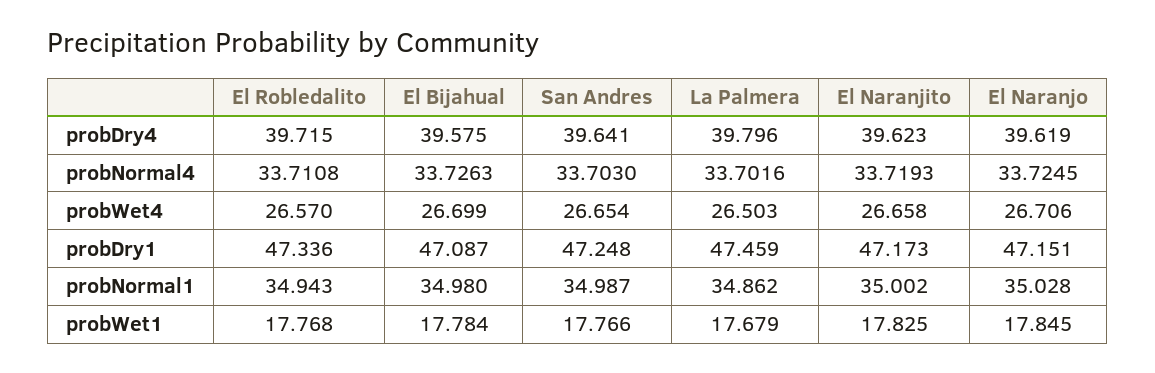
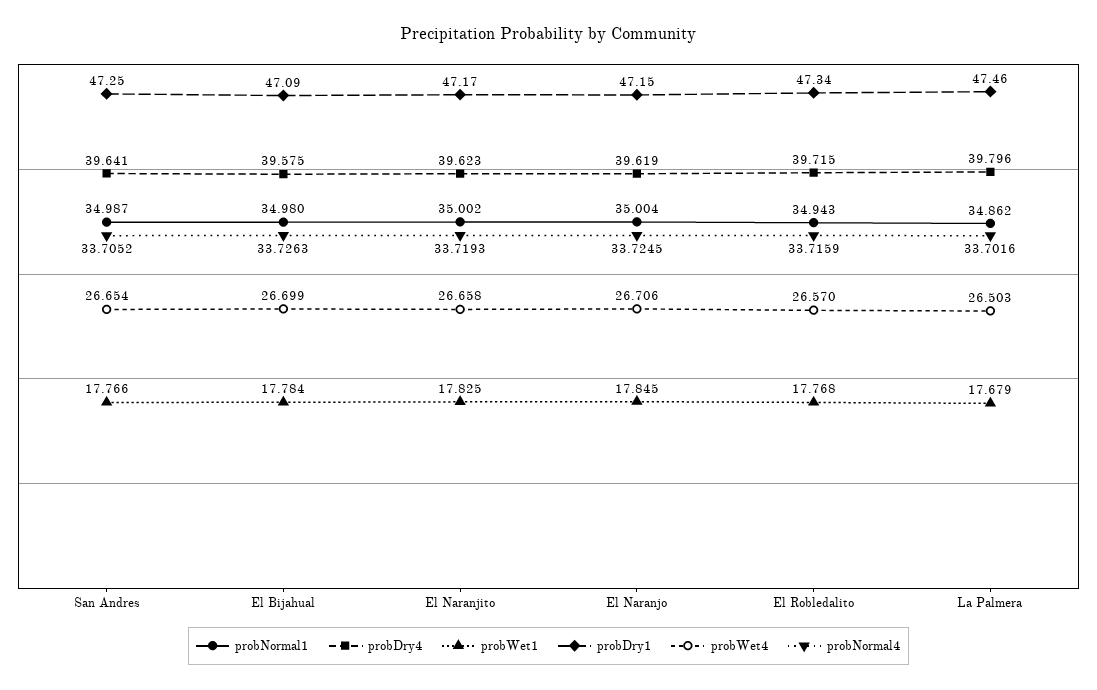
probNormal4, El Robledalito: 33.7108 -> 33.7159
probNormal4, San Andres: 33.703 -> 33.7052
probNormal1, El Naranjo: 35.028 -> 35.004

